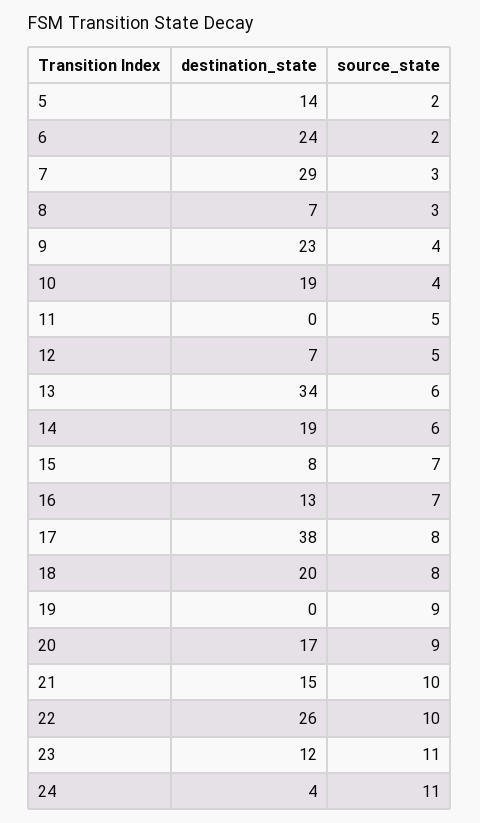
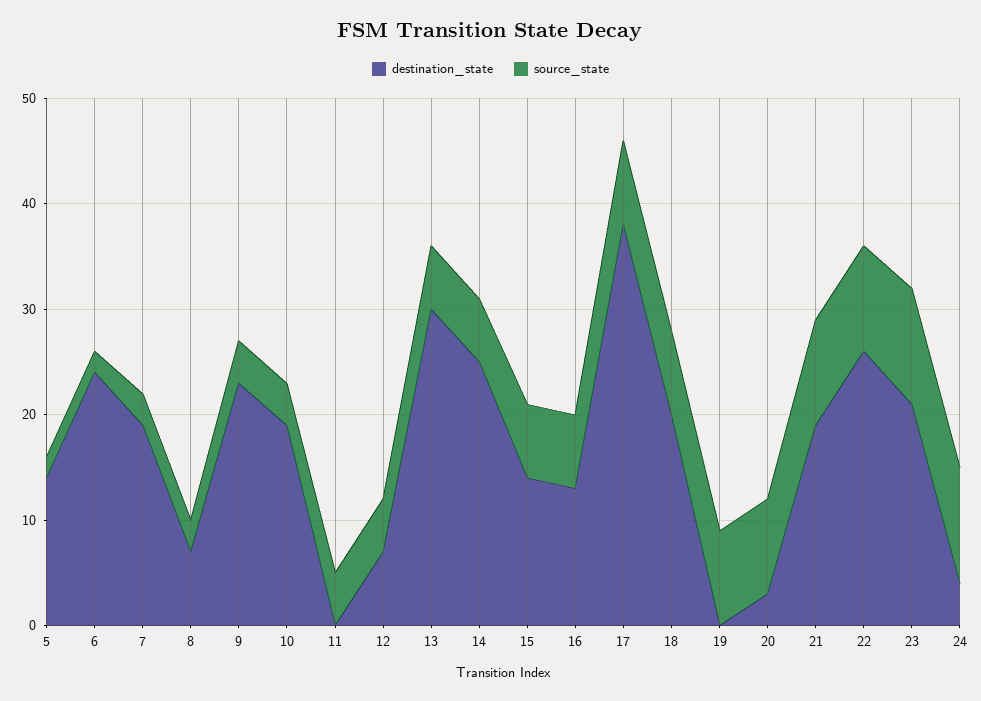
destination_state, 7: 29 -> 19
destination_state, 13: 34 -> 30
destination_state, 14: 19 -> 25
destination_state, 15: 8 -> 14
destination_state, 20: 17 -> 3
destination_state, 21: 15 -> 19
destination_state, 23: 12 -> 21

